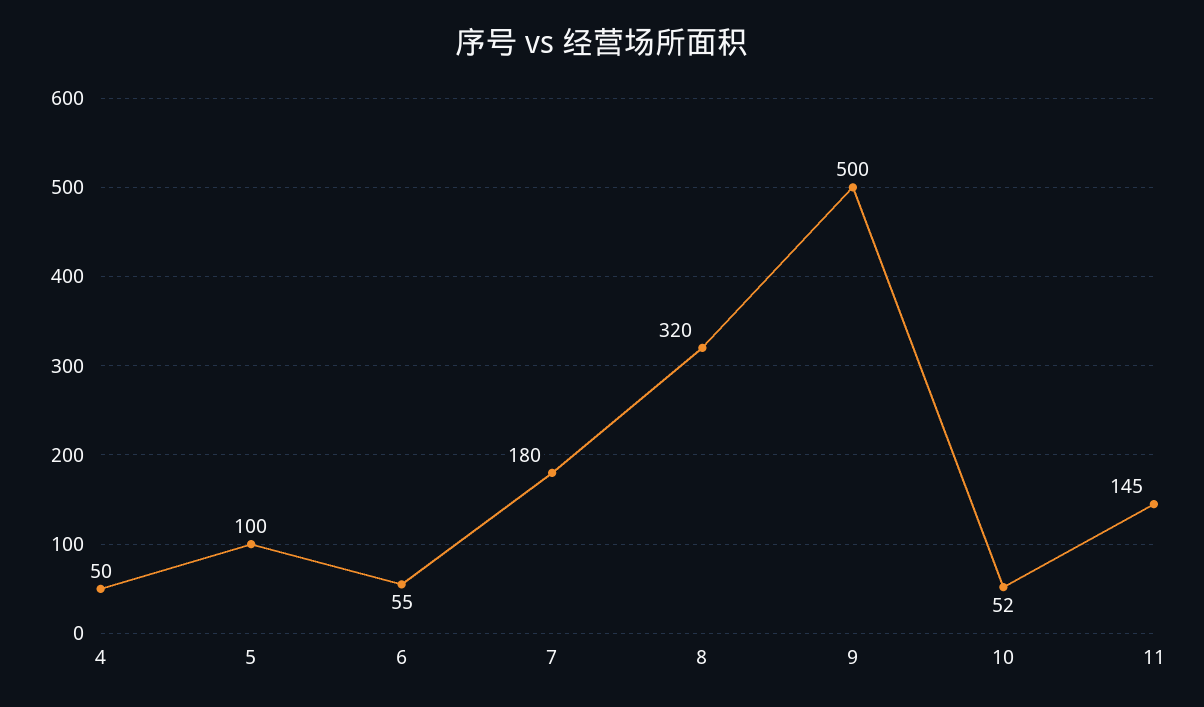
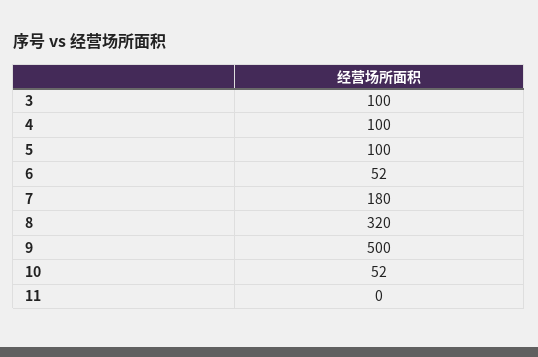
4: 50 -> 100
6: 55 -> 52
11: 145 -> 0
3: none -> 100

